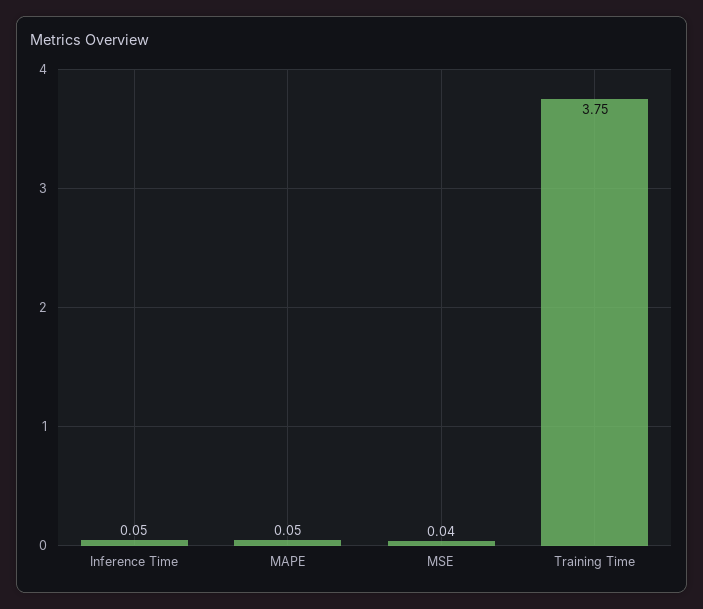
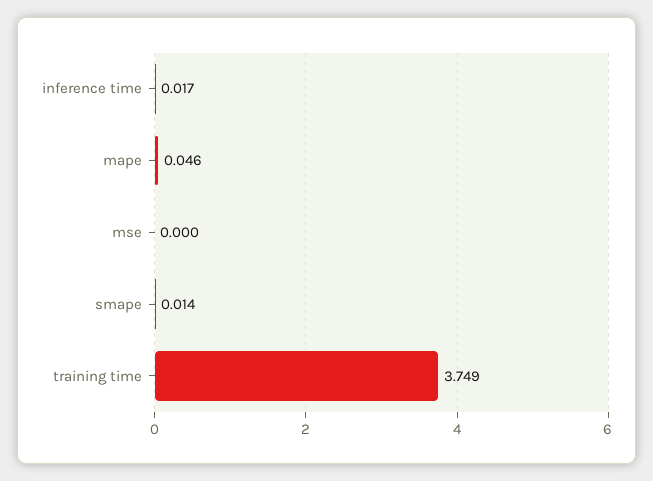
Inference Time: 0.05 -> 0.017
MSE: 0.04 -> 0
smape: none -> 0.014

